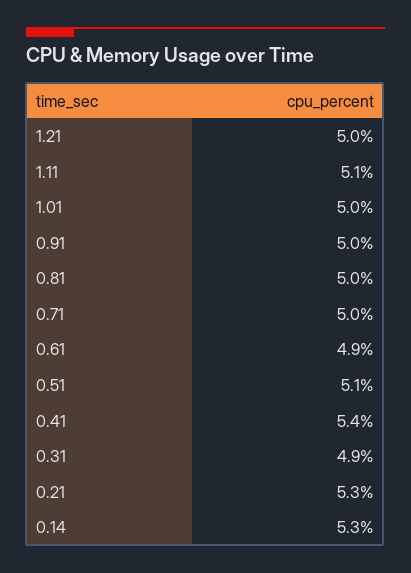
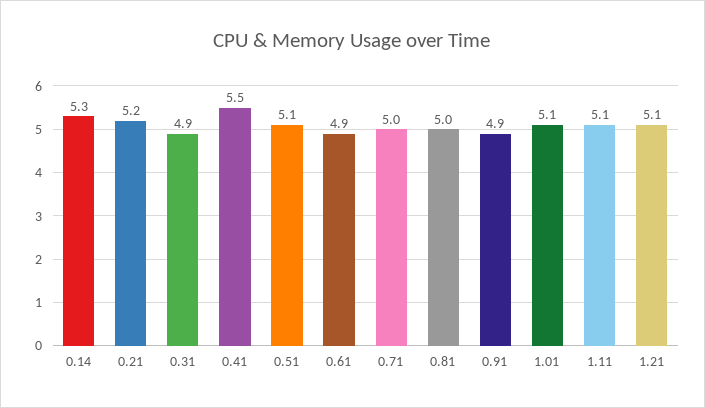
1.21: 5 -> 5.1
1.01: 5 -> 5.1
0.91: 5 -> 4.9
0.41: 5.4 -> 5.5
0.21: 5.3 -> 5.2

